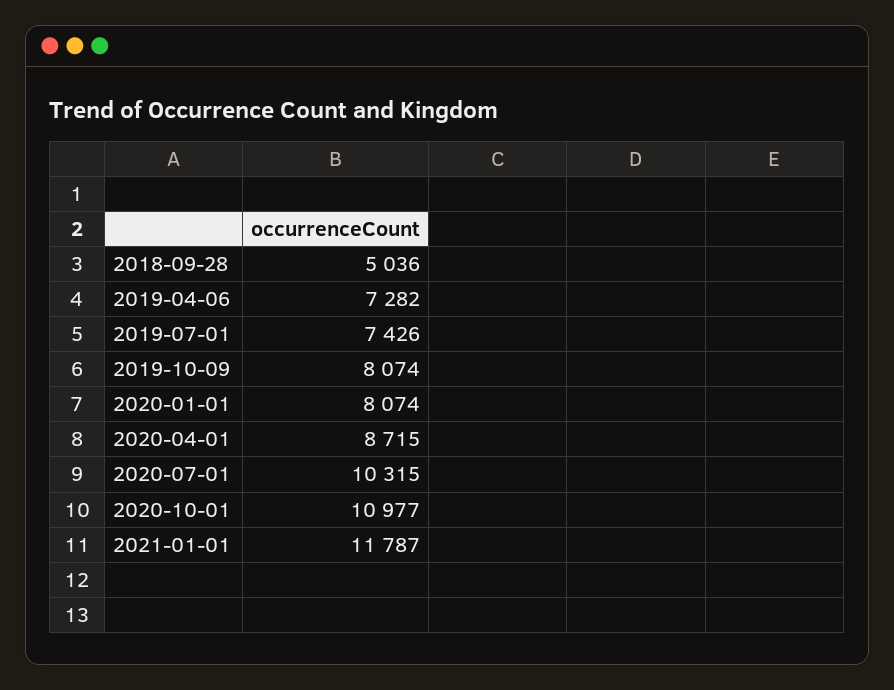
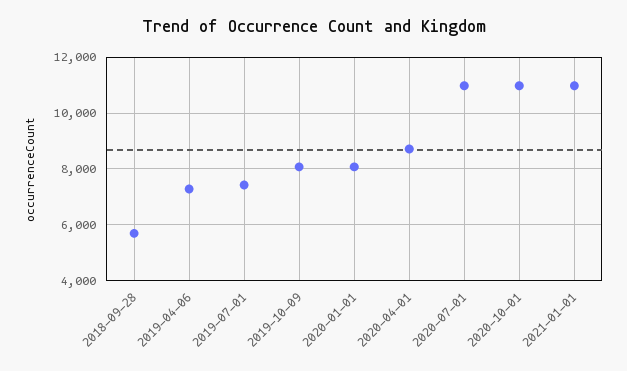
2018-09-28: 5036 -> 5750
2020-07-01: 10315 -> 11000
2021-01-01: 11787 -> 11000

